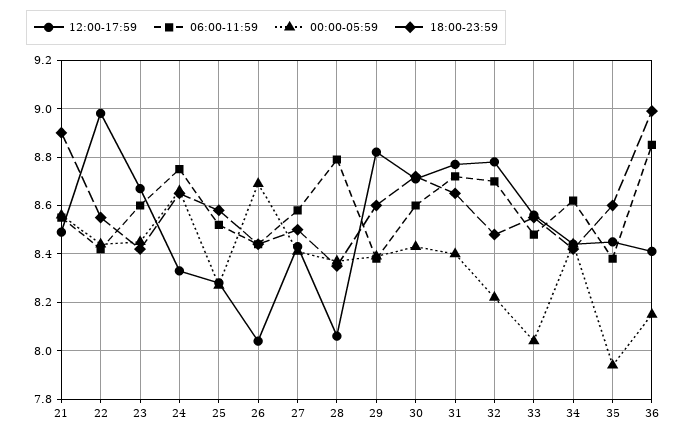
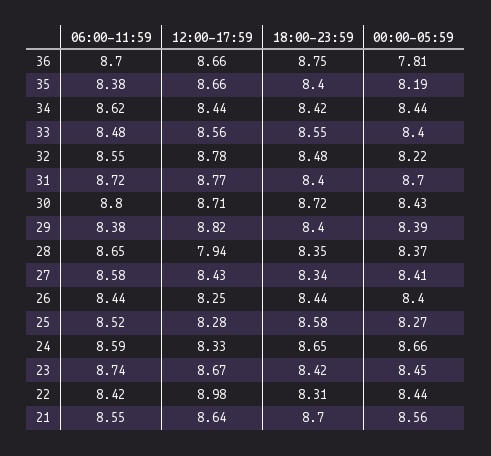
12:00-17:59, 21: 8.5 -> 8.64
18:00-23:59, 21: 8.9 -> 8.7
18:00-23:59, 22: 8.55 -> 8.31
06:00-11:59, 23: 8.6 -> 8.74
06:00-11:59, 24: 8.75 -> 8.59
12:00-17:59, 26: 8.05 -> 8.25
00:00-05:59, 26: 8.7 -> 8.4
18:00-23:59, 27: 8.5 -> 8.34
12:00-17:59, 28: 8.05 -> 7.94
06:00-11:59, 28: 8.8 -> 8.65
18:00-23:59, 29: 8.6 -> 8.4
06:00-11:59, 30: 8.6 -> 8.8
00:00-05:59, 31: 8.4 -> 8.7
18:00-23:59, 31: 8.65 -> 8.4
06:00-11:59, 32: 8.7 -> 8.55
00:00-05:59, 33: 8.05 -> 8.4
12:00-17:59, 35: 8.45 -> 8.66
00:00-05:59, 35: 7.95 -> 8.19
18:00-23:59, 35: 8.6 -> 8.4
12:00-17:59, 36: 8.4 -> 8.66
06:00-11:59, 36: 8.85 -> 8.7
00:00-05:59, 36: 8.15 -> 7.81
18:00-23:59, 36: 9 -> 8.75

